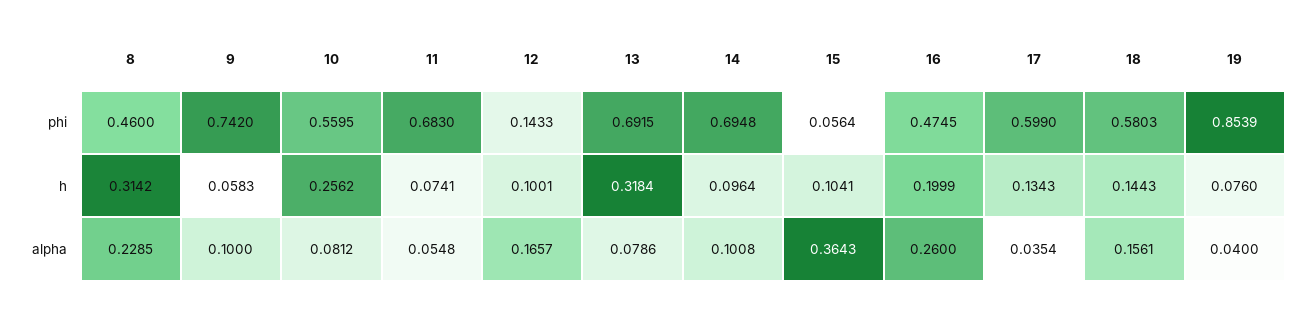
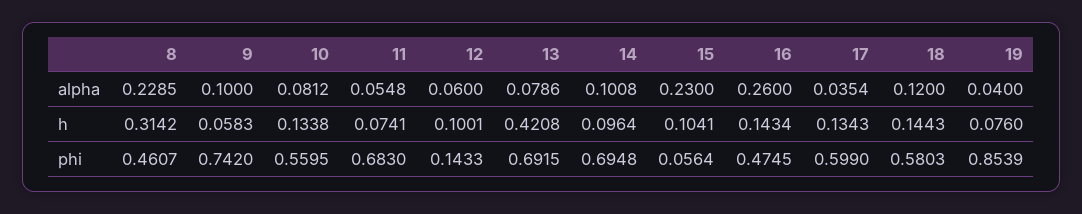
8, phi: 0.46 -> 0.4607
10, h: 0.2562 -> 0.1338
13, h: 0.3184 -> 0.4208
16, h: 0.1999 -> 0.1434
12, alpha: 0.1657 -> 0.06
15, alpha: 0.3643 -> 0.23
18, alpha: 0.1561 -> 0.12

